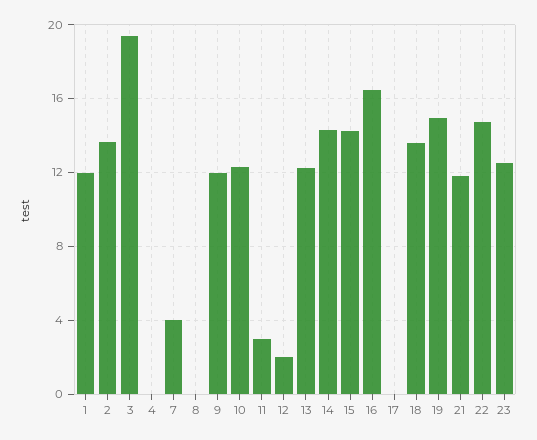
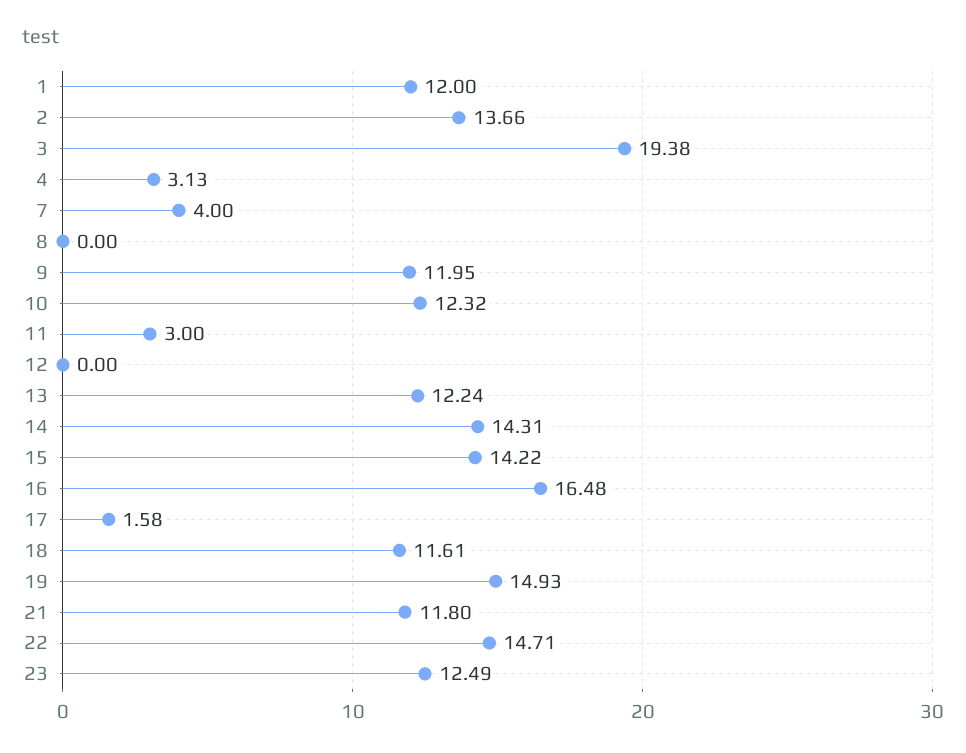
4: 0 -> 3.13
12: 2 -> 0
17: 0 -> 1.58
18: 13.5 -> 11.61

